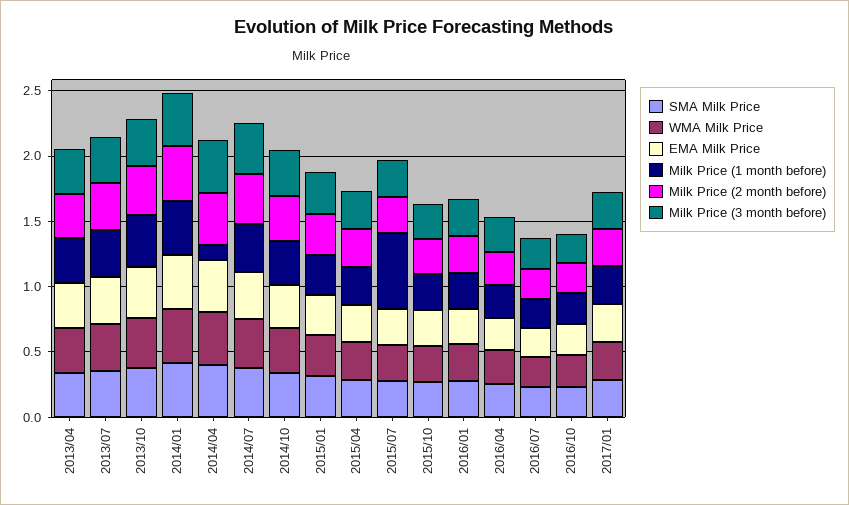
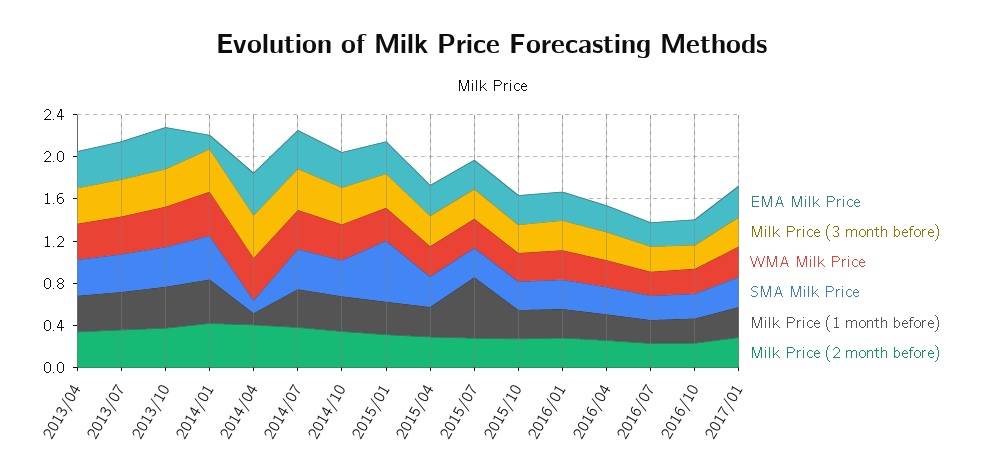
EMA Milk Price, 2014/01: 0.4 -> 0.1
SMA Milk Price, 2014/04: 0.4 -> 0.1
SMA Milk Price, 2015/01: 0.3 -> 0.6

